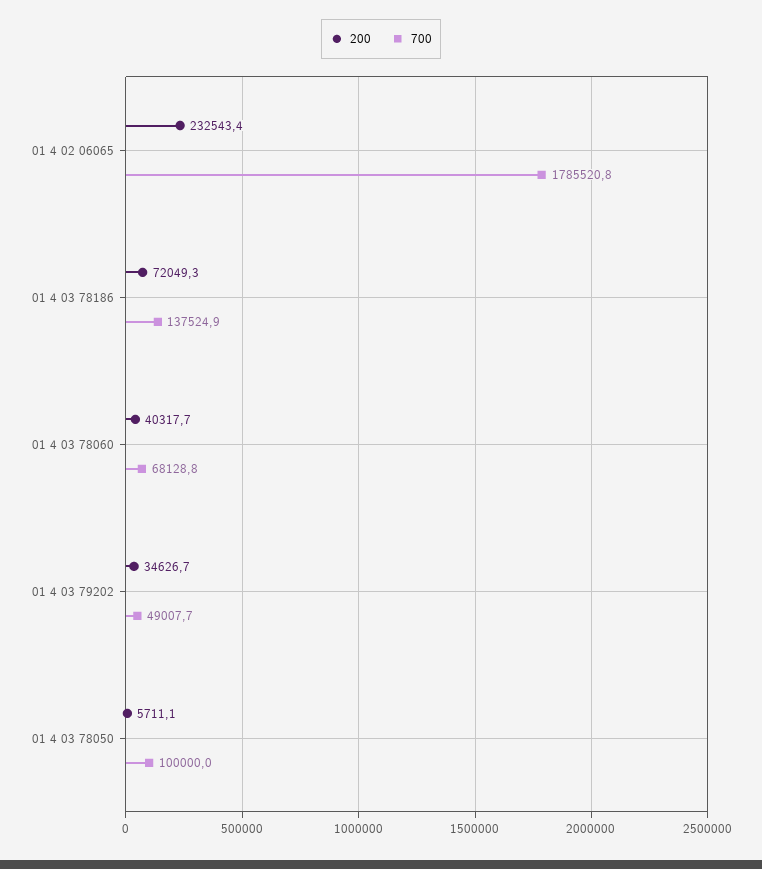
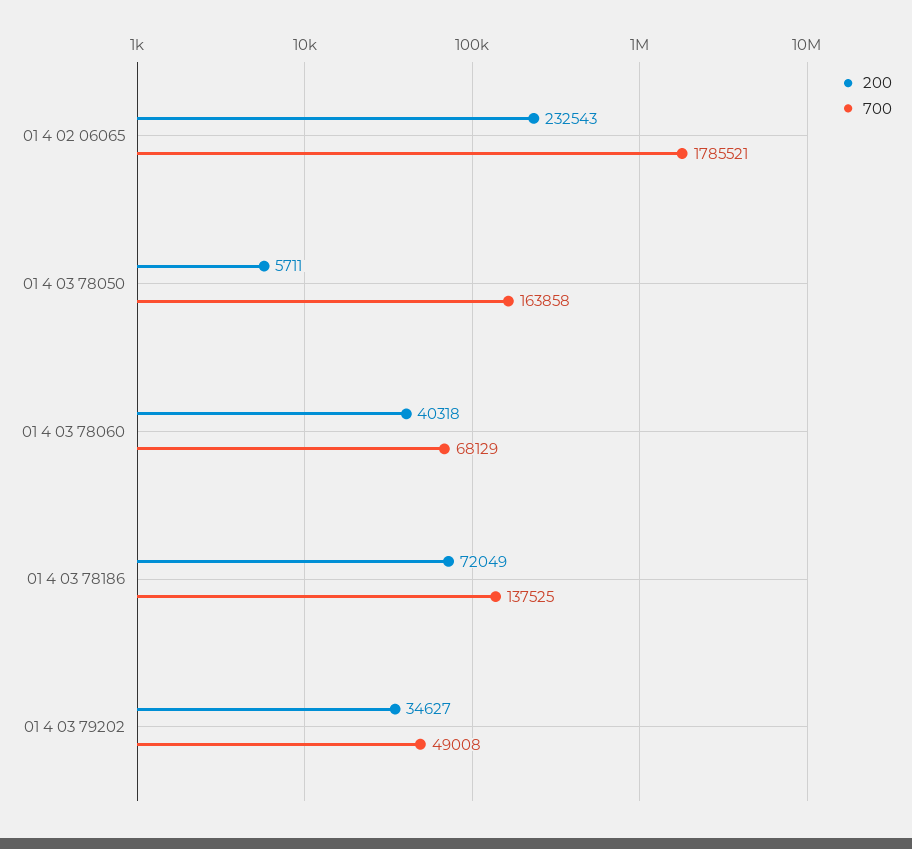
700, 01 4 03 78050: 100000 -> 163858

